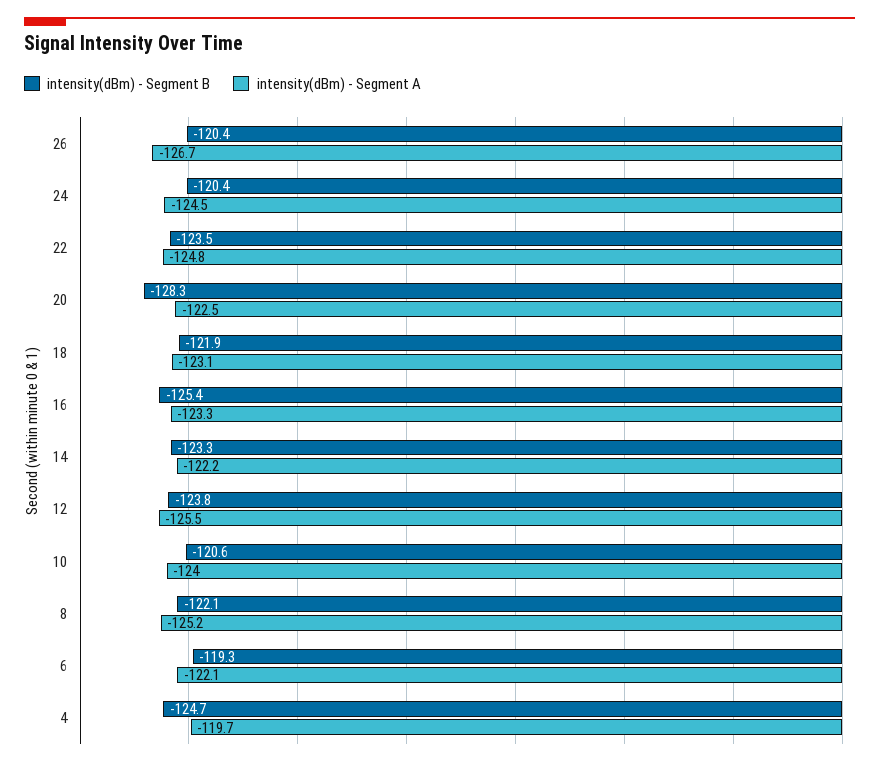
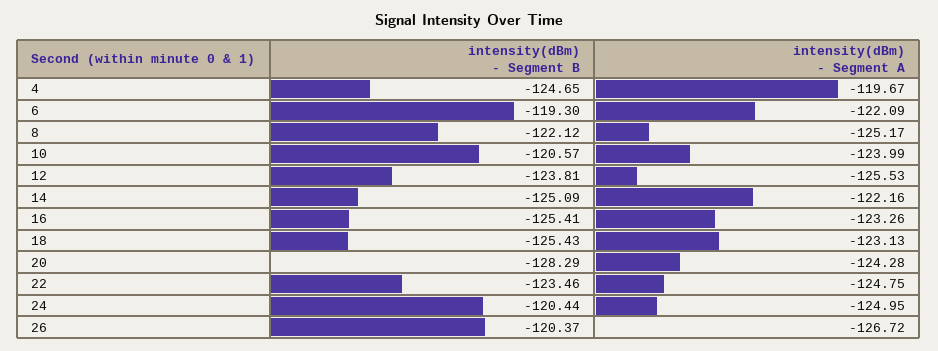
intensity(dBm) - Segment A, 24: -124.5 -> -124.95
intensity(dBm) - Segment A, 20: -122.5 -> -124.28
intensity(dBm) - Segment B, 18: -121.9 -> -125.43
intensity(dBm) - Segment B, 14: -123.3 -> -125.09

